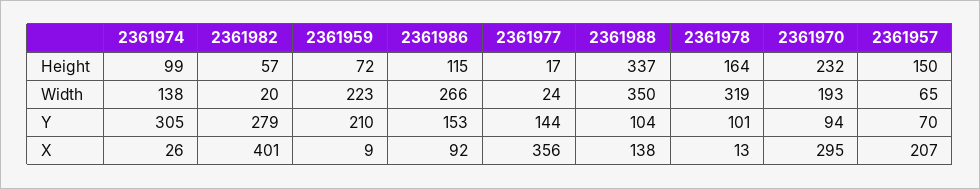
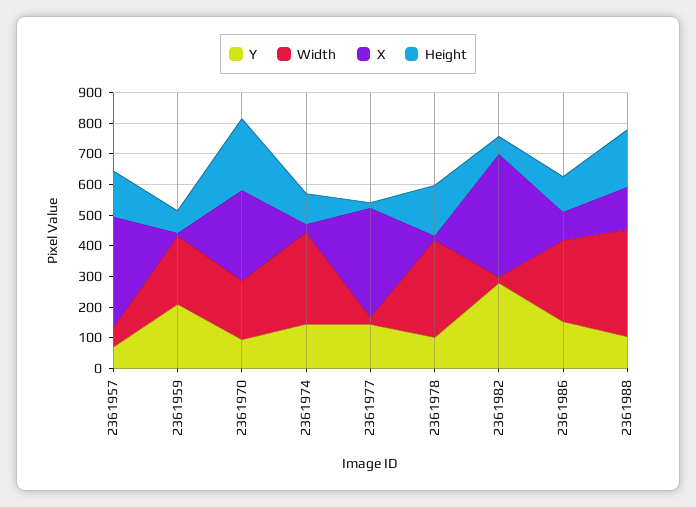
Height, 2361988: 337 -> 200
Width, 2361974: 138 -> 300
Y, 2361974: 305 -> 150
X, 2361957: 207 -> 350

